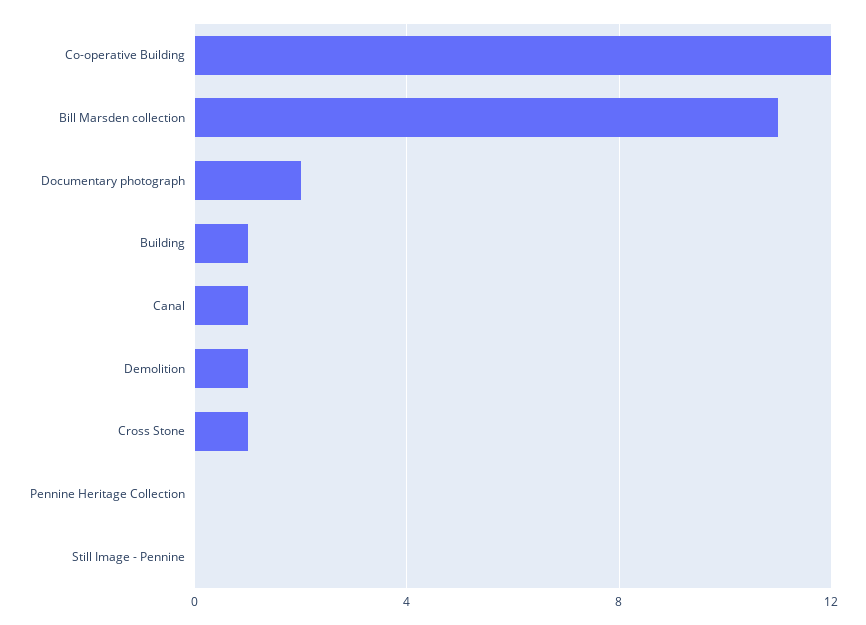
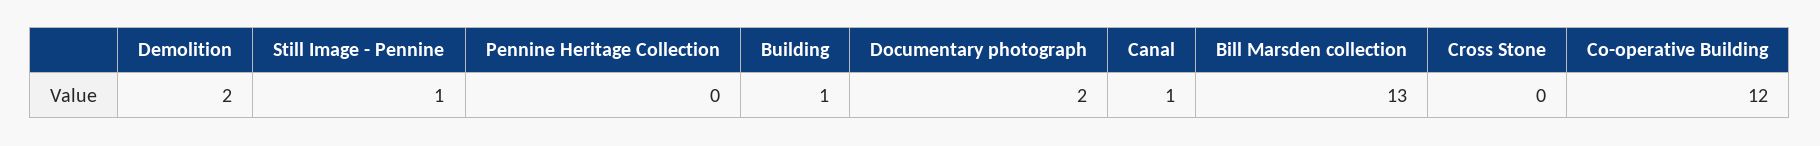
Bill Marsden collection: 11 -> 13
Demolition: 1 -> 2
Cross Stone: 1 -> 0
Still Image - Pennine: 0 -> 1

